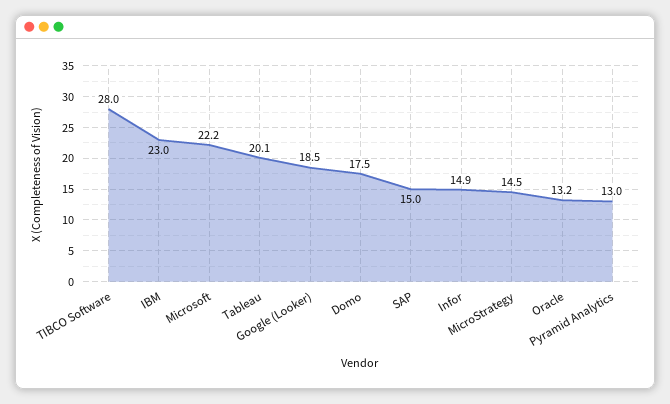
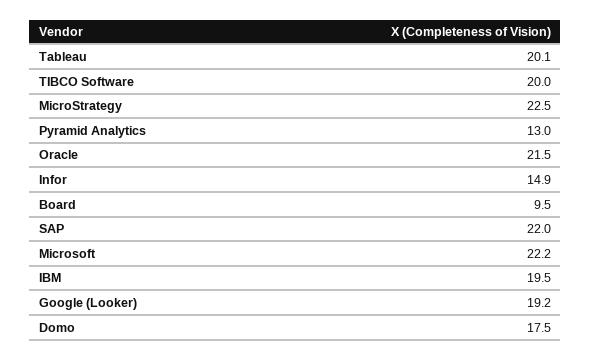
TIBCO Software: 28 -> 20
IBM: 23 -> 19.5
Google (Looker): 18.5 -> 19.2
SAP: 15 -> 22
MicroStrategy: 14.5 -> 22.5
Oracle: 13.2 -> 21.5
Board: none -> 9.5

